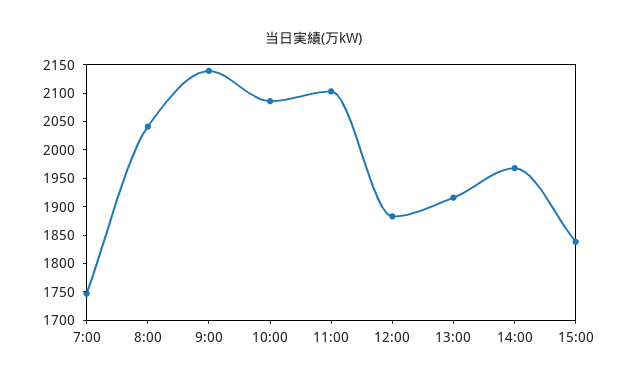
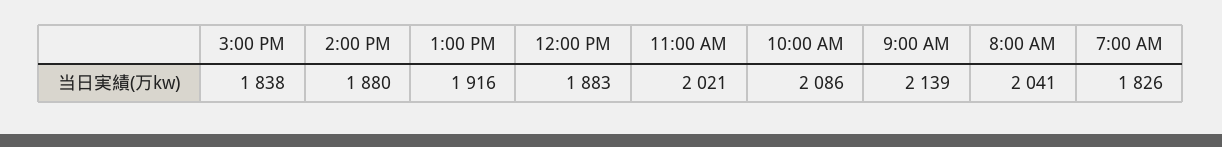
7:00: 1750 -> 1826
11:00: 2100 -> 2021
14:00: 1975 -> 1880

